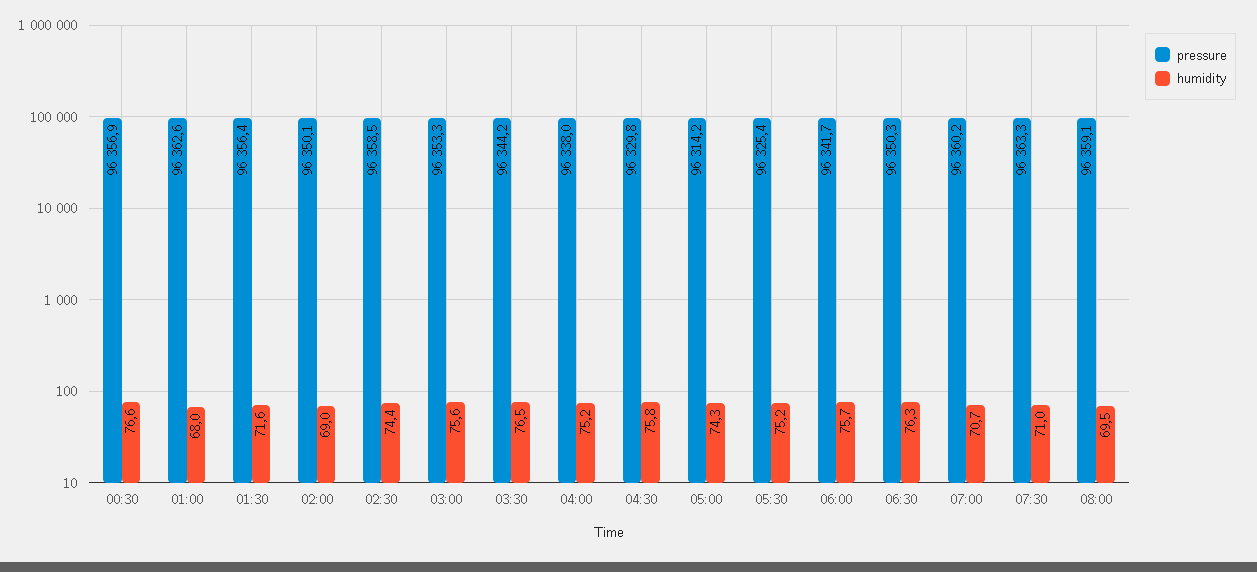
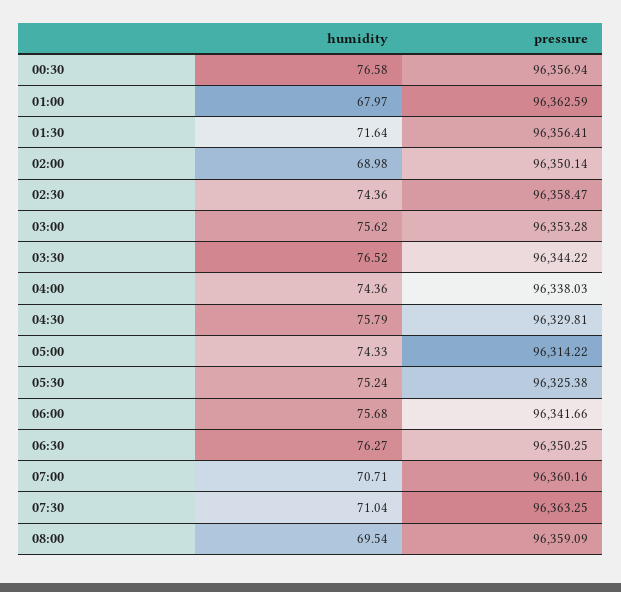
humidity, 04:00: 75.2 -> 74.36

